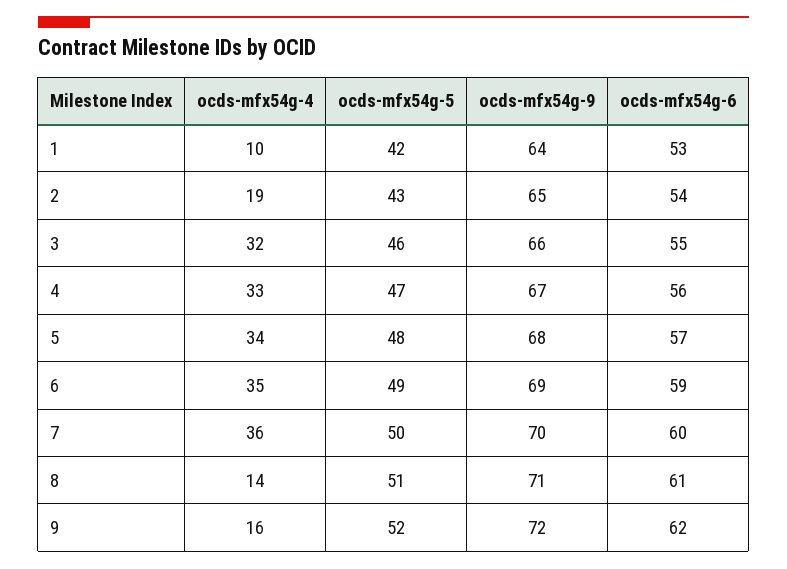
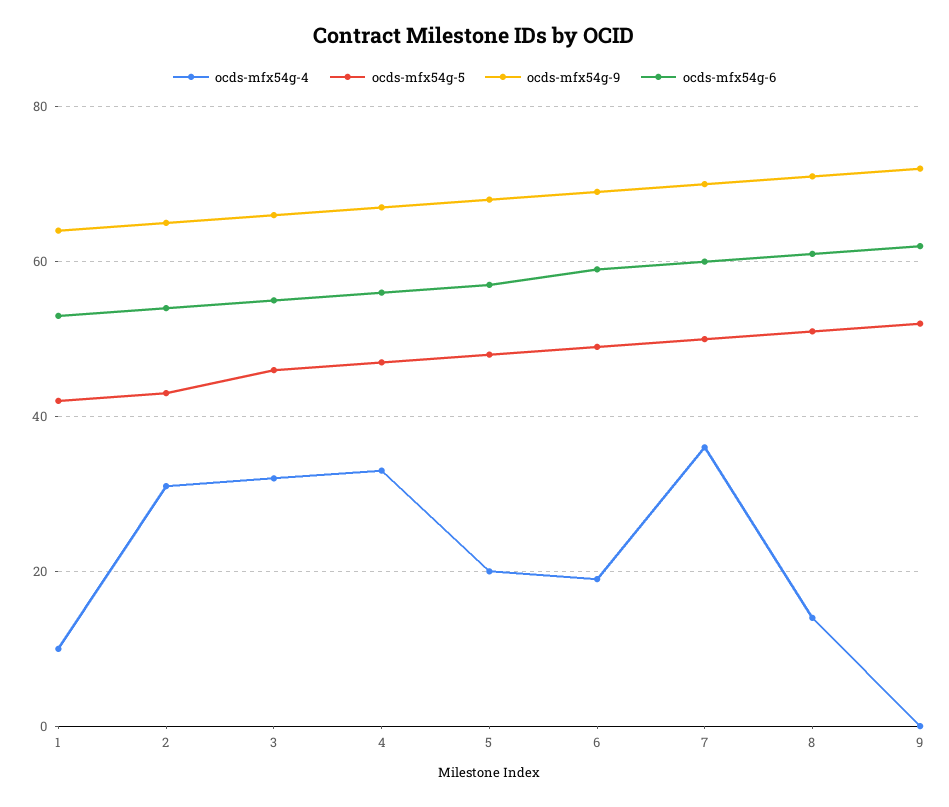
ocds-mfx54g-4, 2: 19 -> 30
ocds-mfx54g-4, 5: 34 -> 20
ocds-mfx54g-4, 6: 35 -> 20
ocds-mfx54g-4, 9: 16 -> 0

